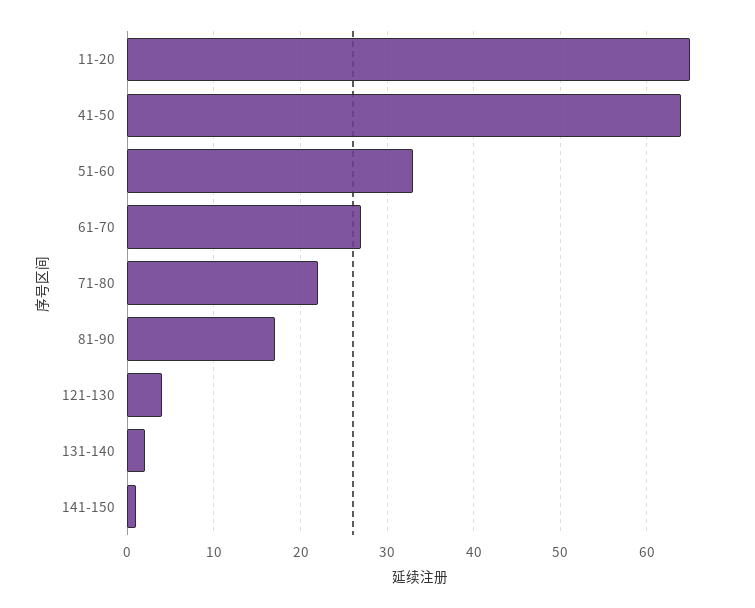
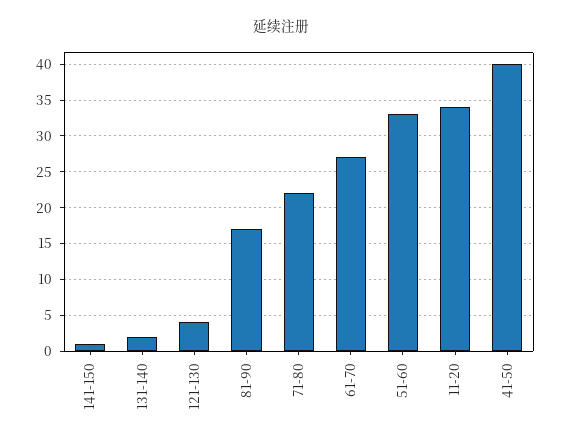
11-20: 65 -> 34
41-50: 64 -> 40

